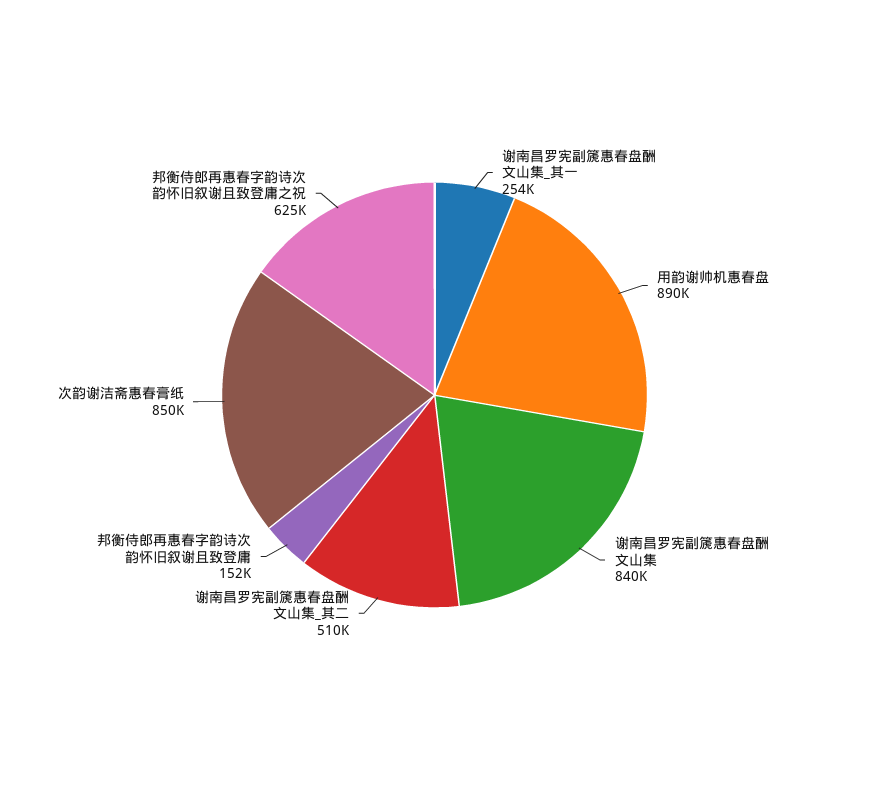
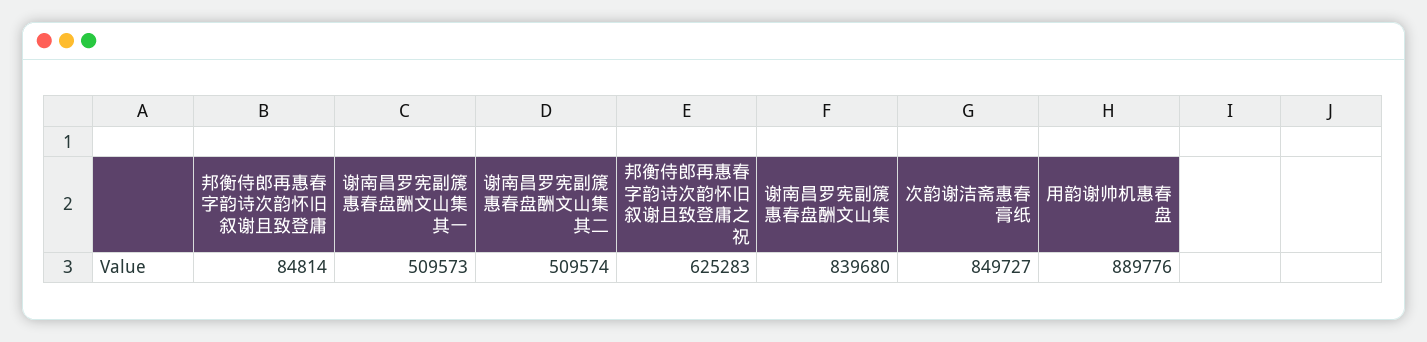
谢南昌罗宪副篪惠春盘酬文山集_其一: 254000 -> 509573
邦衡侍郎再惠春字韵诗次韵怀旧叙谢且致登庸: 152000 -> 84814

